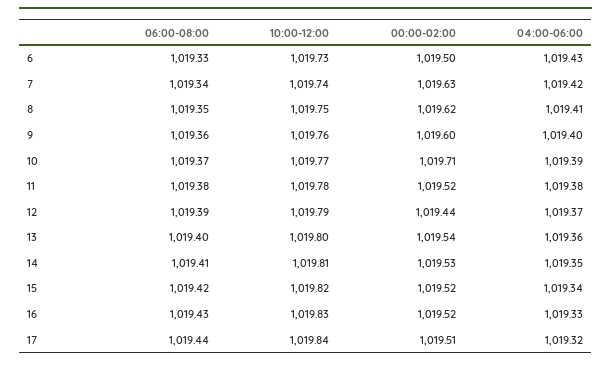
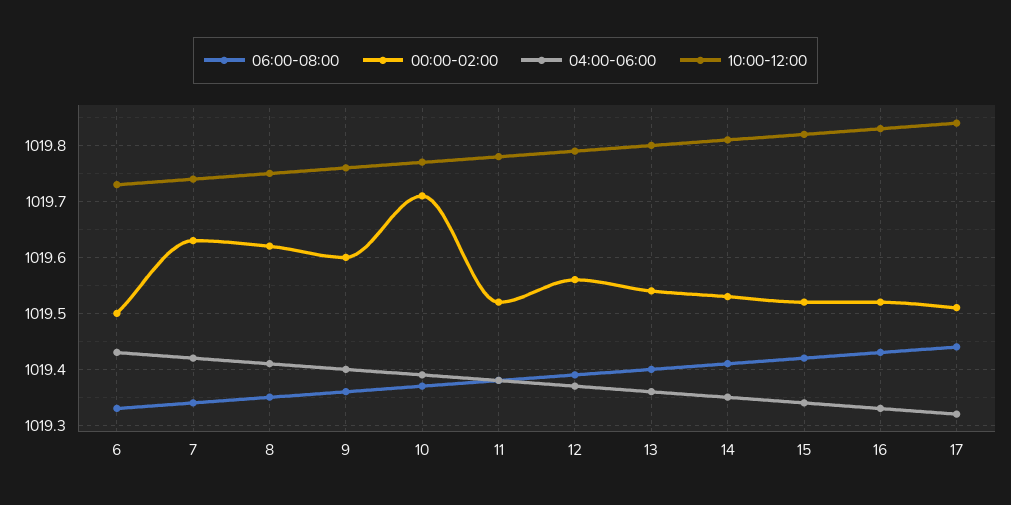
00:00-02:00, 12: 1019.44 -> 1019.55

